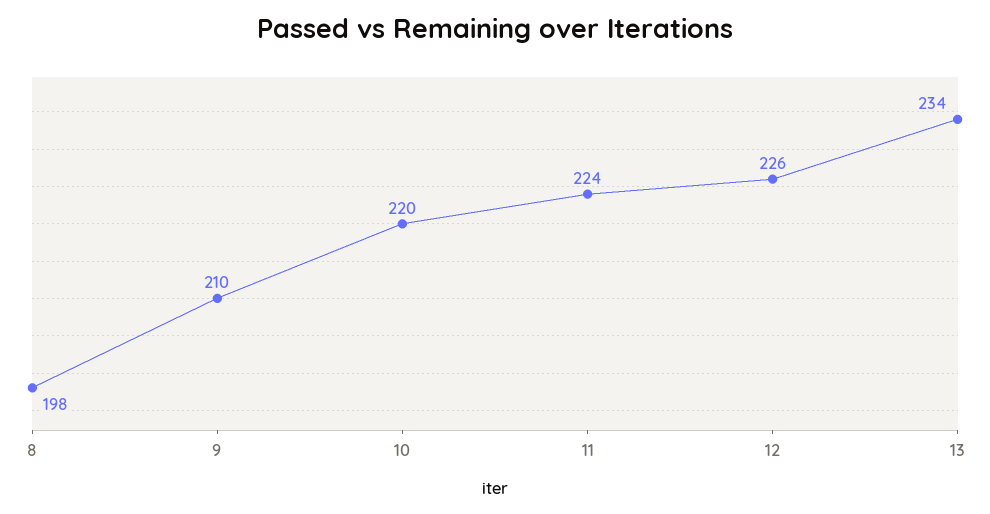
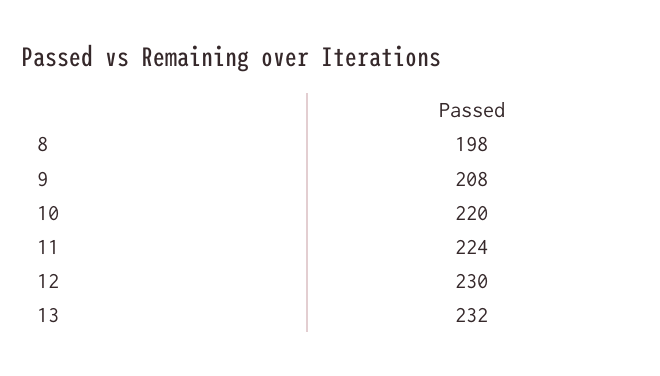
9: 210 -> 208
12: 226 -> 230
13: 234 -> 232

